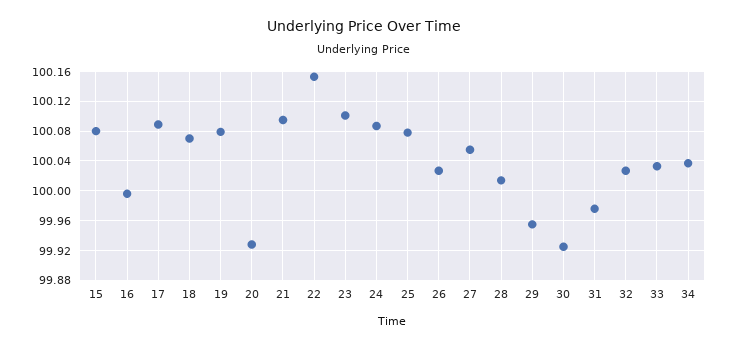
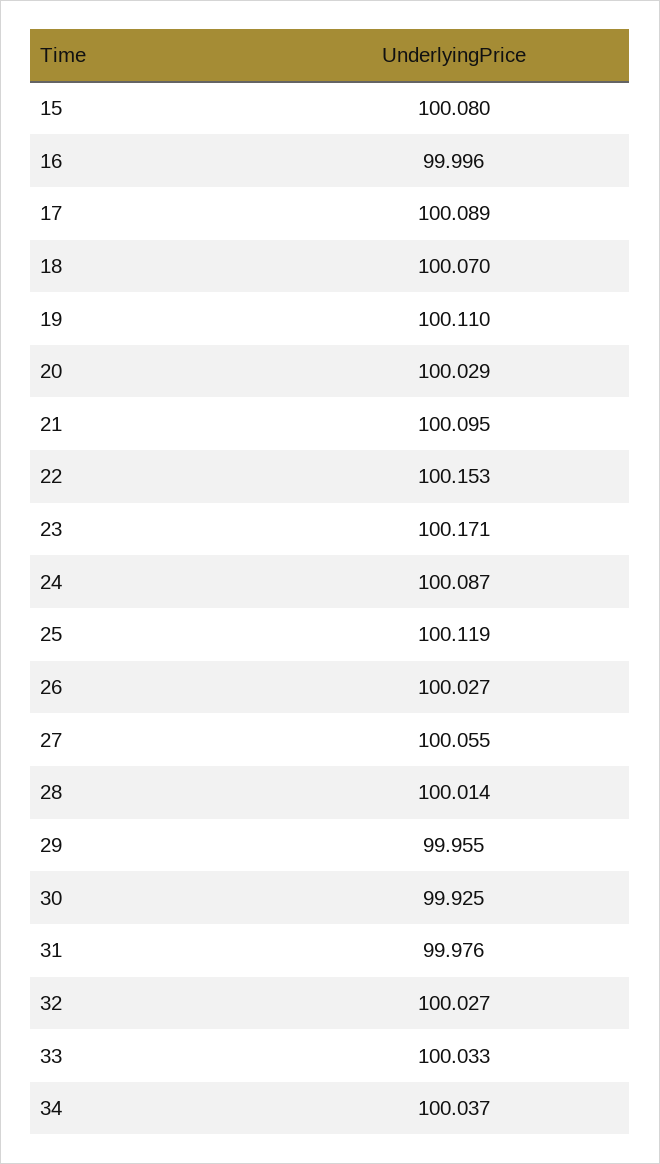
19: 100.08 -> 100.11
20: 99.93 -> 100.029
23: 100.1 -> 100.171
25: 100.08 -> 100.119

